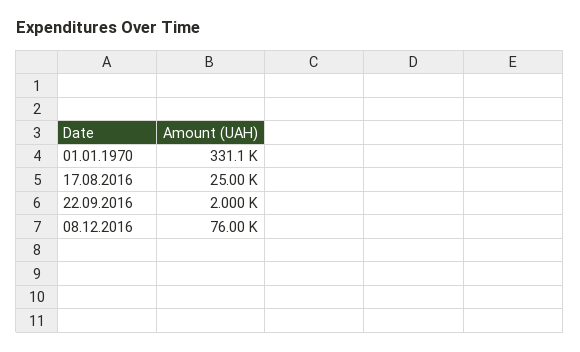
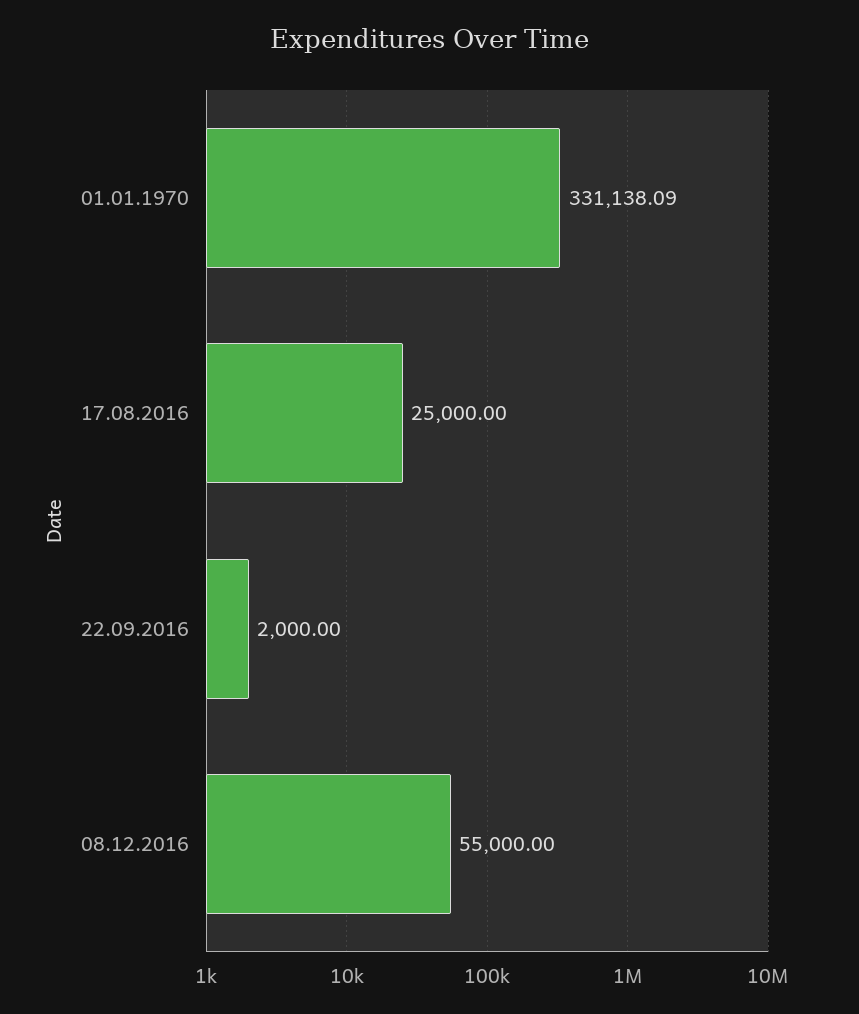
08.12.2016: 76000 -> 55000

